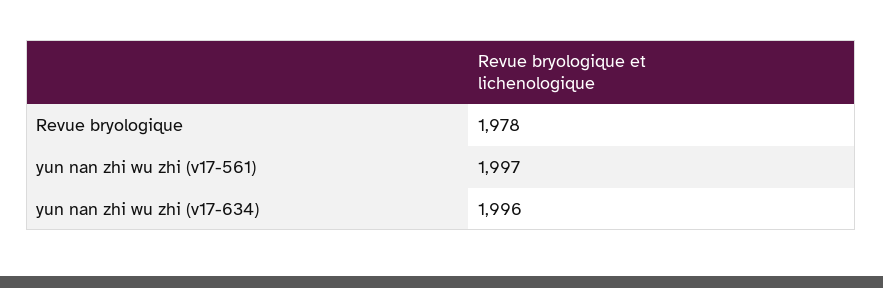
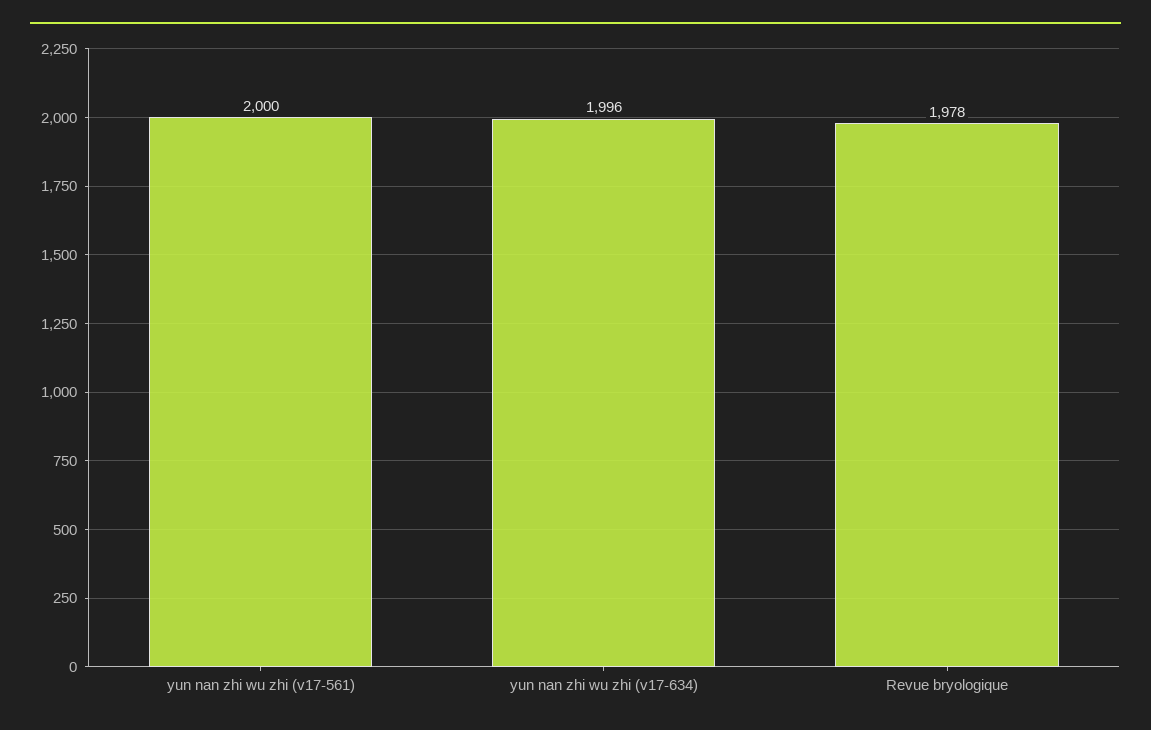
yun nan zhi wu zhi (v17-561): 1997 -> 2000

